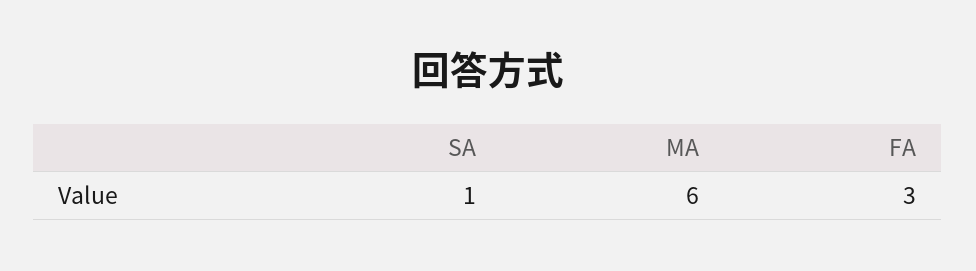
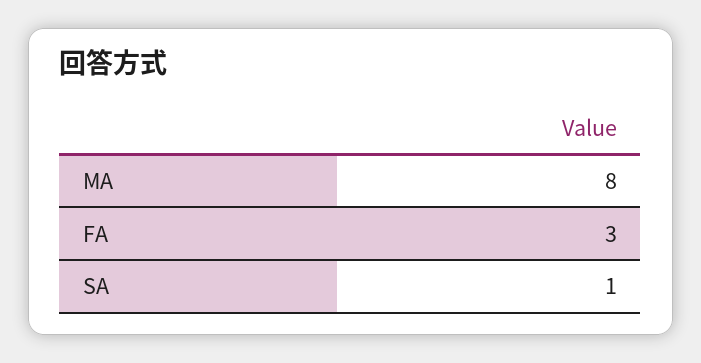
MA: 6 -> 8

